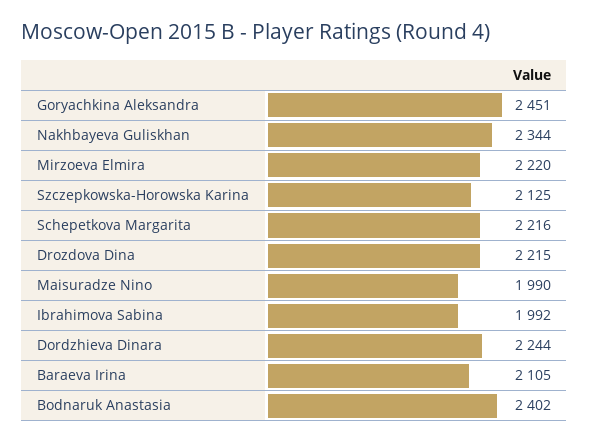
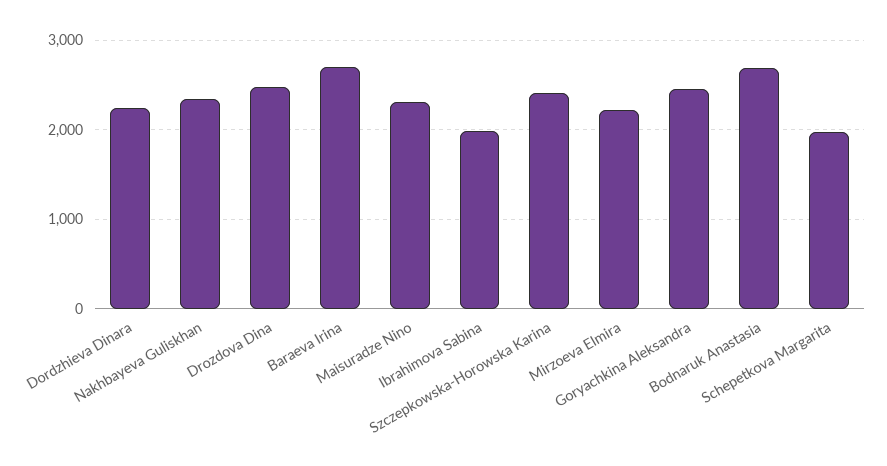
Szczepkowska-Horowska Karina: 2125 -> 2400
Schepetkova Margarita: 2216 -> 2000
Drozdova Dina: 2215 -> 2500
Maisuradze Nino: 1990 -> 2300
Baraeva Irina: 2105 -> 2700
Bodnaruk Anastasia: 2402 -> 2700

